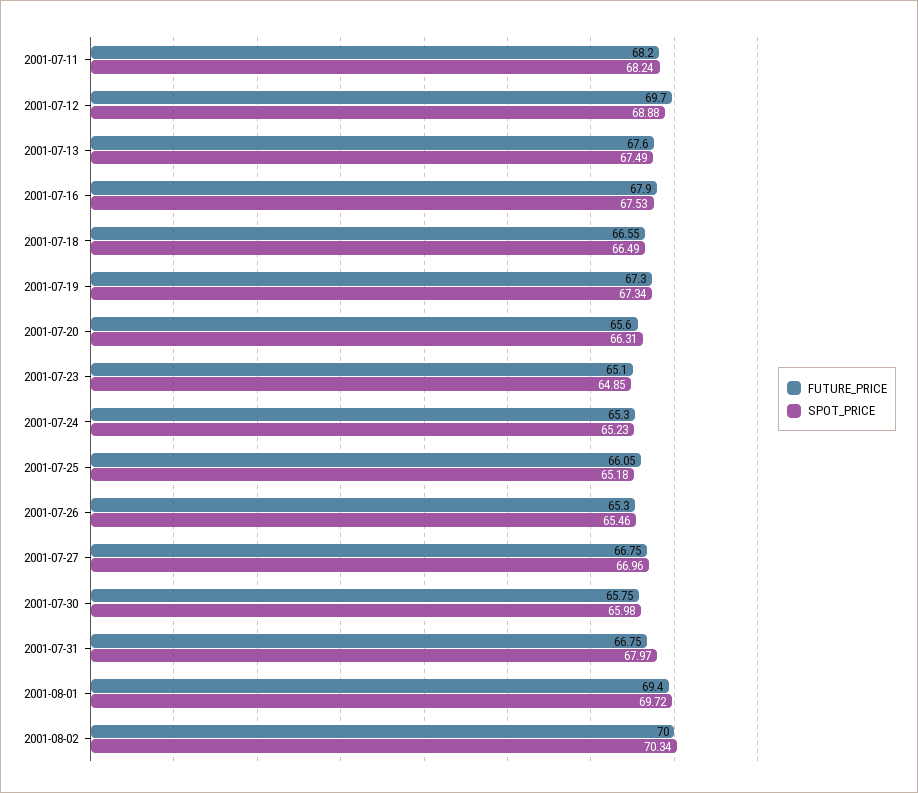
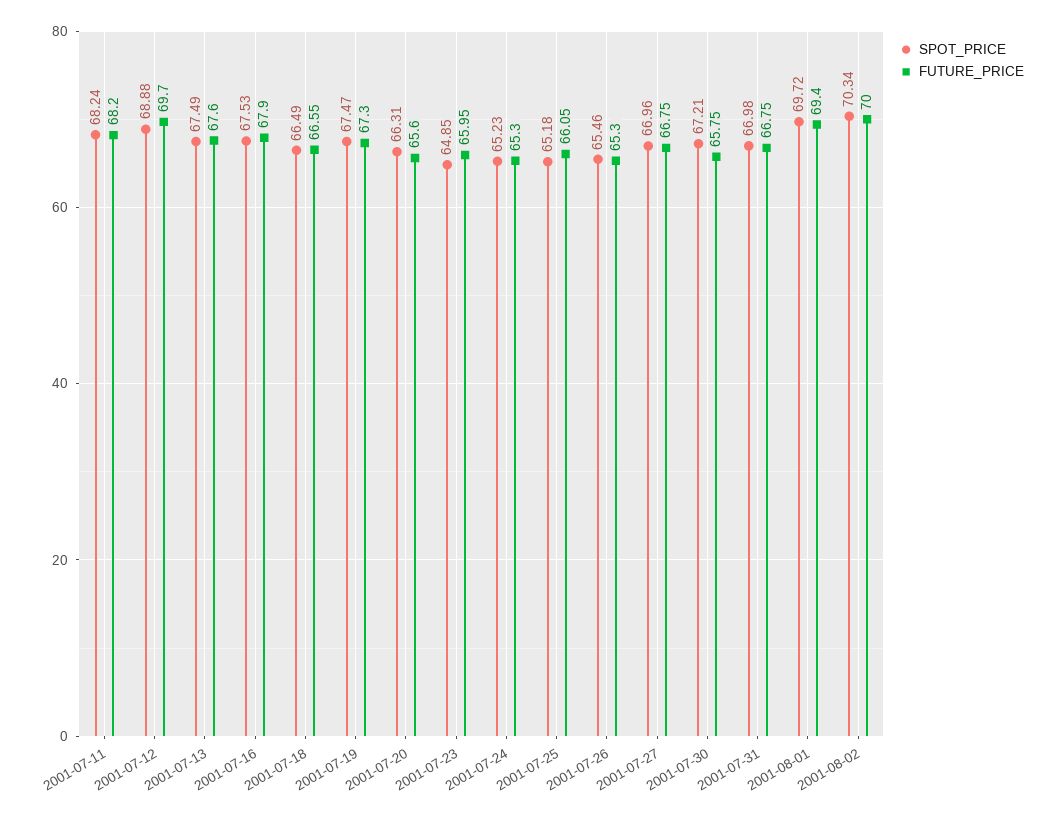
SPOT_PRICE, 2001-07-19: 67.34 -> 67.47
FUTURE_PRICE, 2001-07-23: 65.1 -> 65.95
SPOT_PRICE, 2001-07-30: 65.98 -> 67.21
SPOT_PRICE, 2001-07-31: 67.97 -> 66.98

